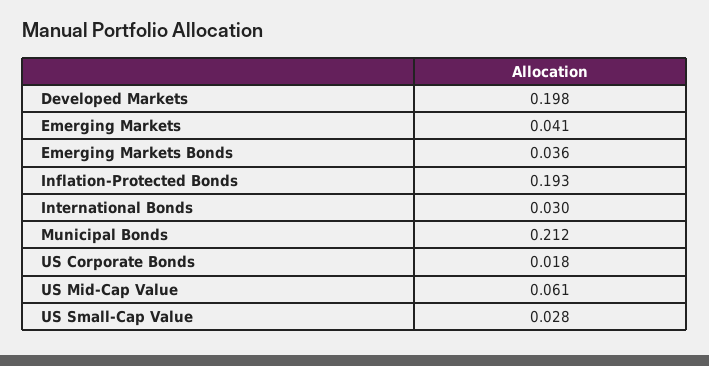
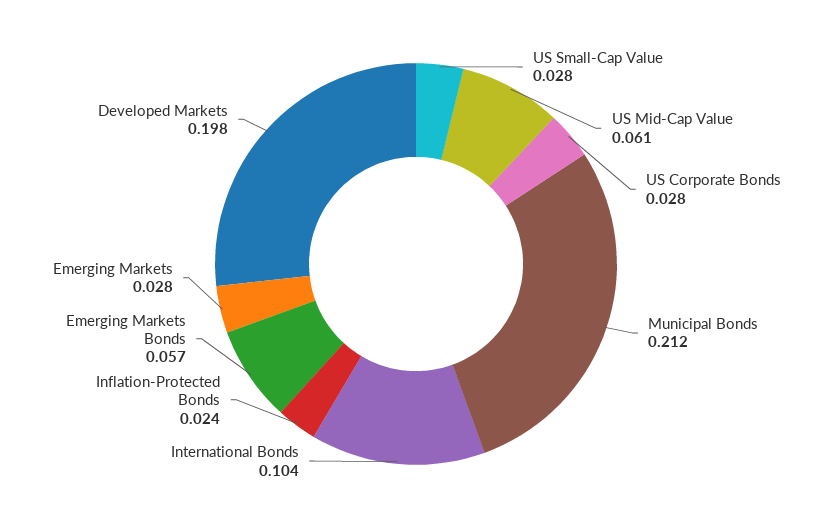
Emerging Markets: 0.041 -> 0.028
Emerging Markets Bonds: 0.036 -> 0.057
Inflation-Protected Bonds: 0.193 -> 0.024
International Bonds: 0.03 -> 0.104
US Corporate Bonds: 0.018 -> 0.028

